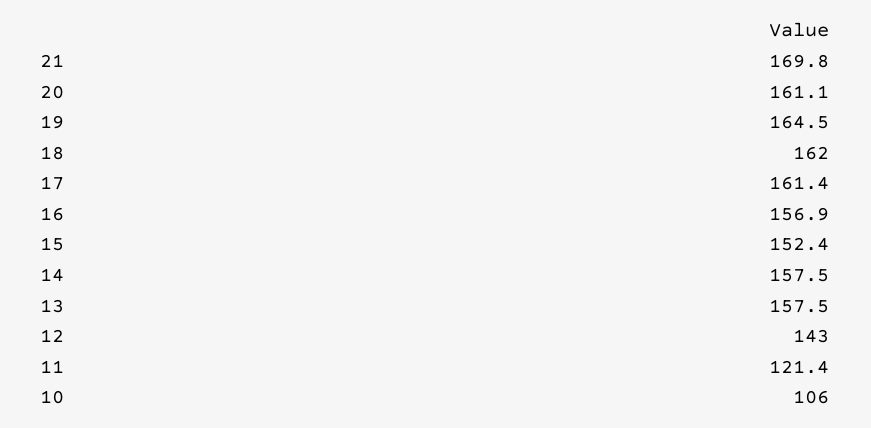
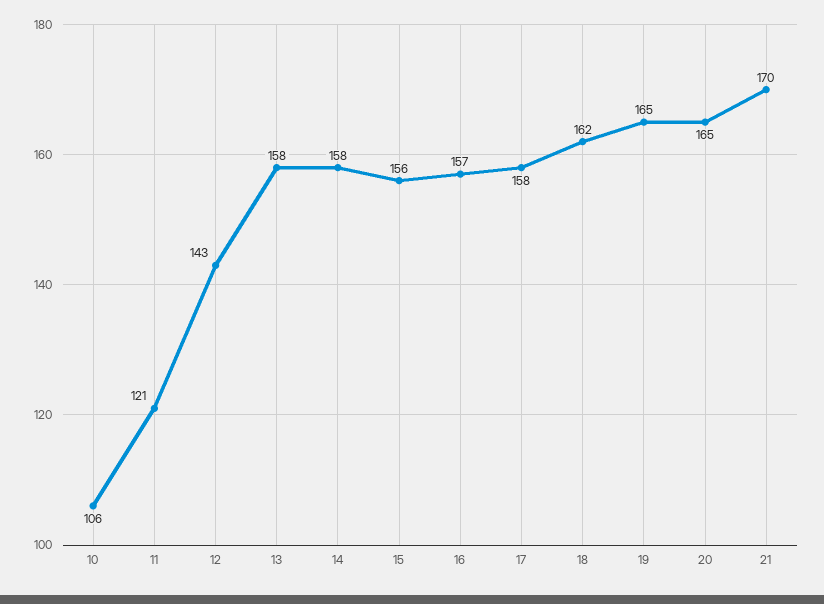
20: 161.1 -> 165
17: 161.4 -> 158
15: 152.4 -> 156

